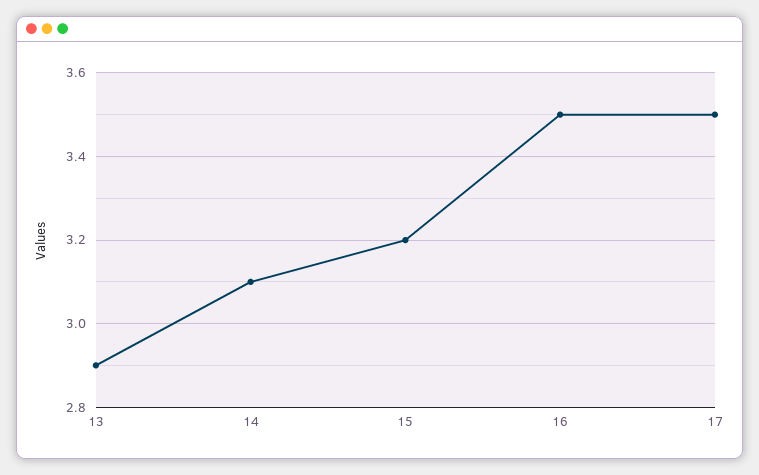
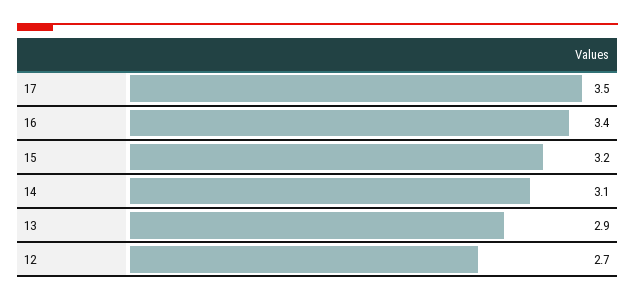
16: 3.5 -> 3.4
12: none -> 2.7

